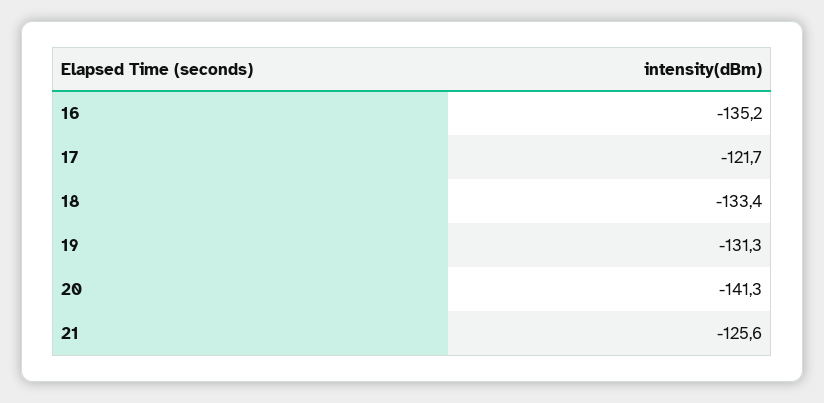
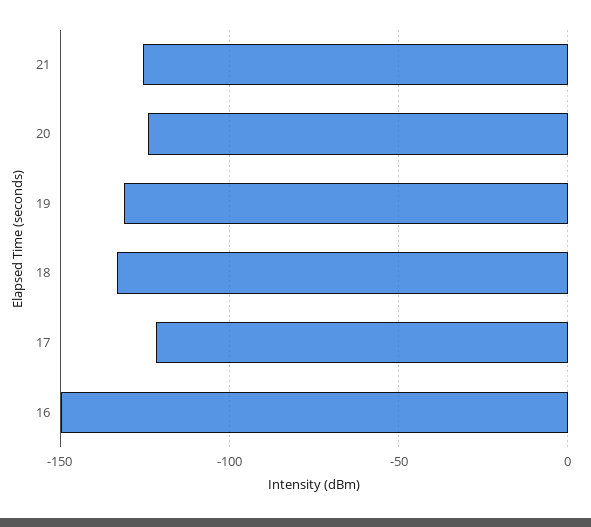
16: -135.2 -> -150
20: -141.3 -> -125

